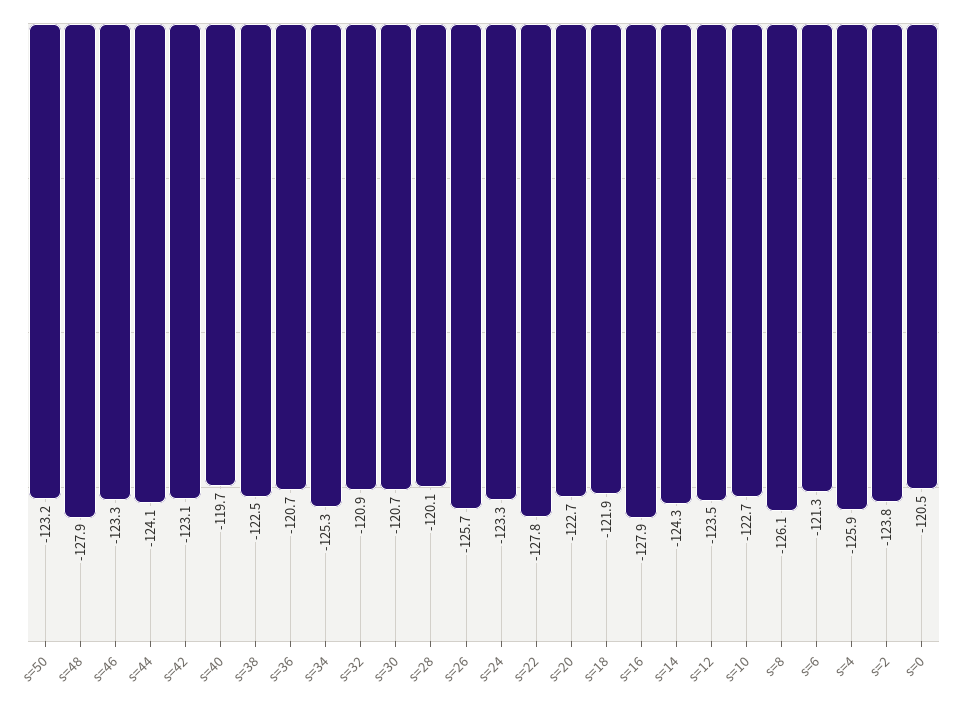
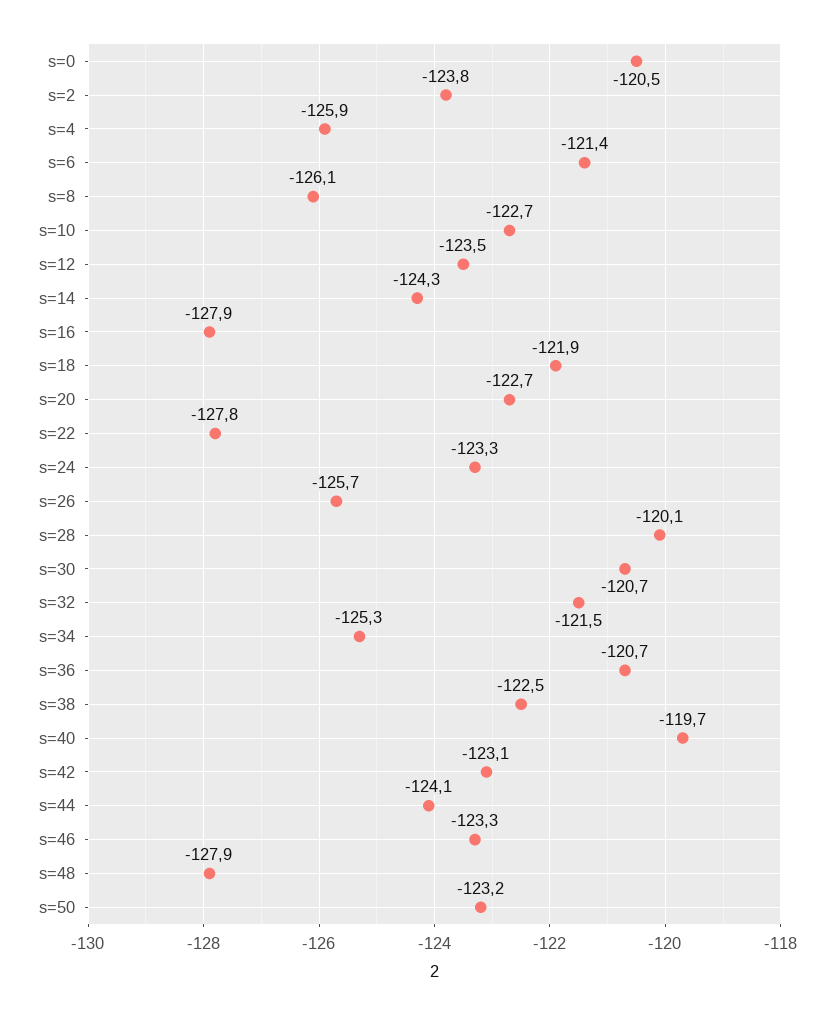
s=32: -120.9 -> -121.5
s=6: -121.3 -> -121.4

